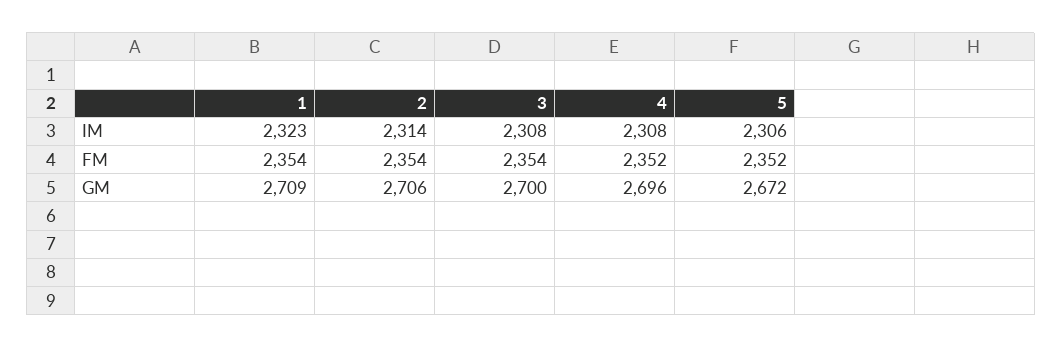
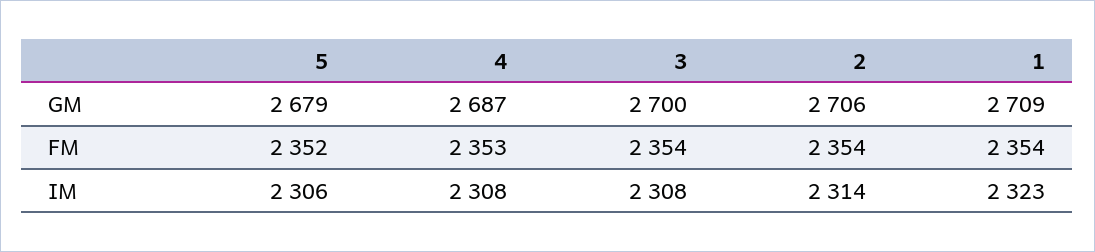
4, FM: 2352 -> 2353
4, GM: 2696 -> 2687
5, GM: 2672 -> 2679

